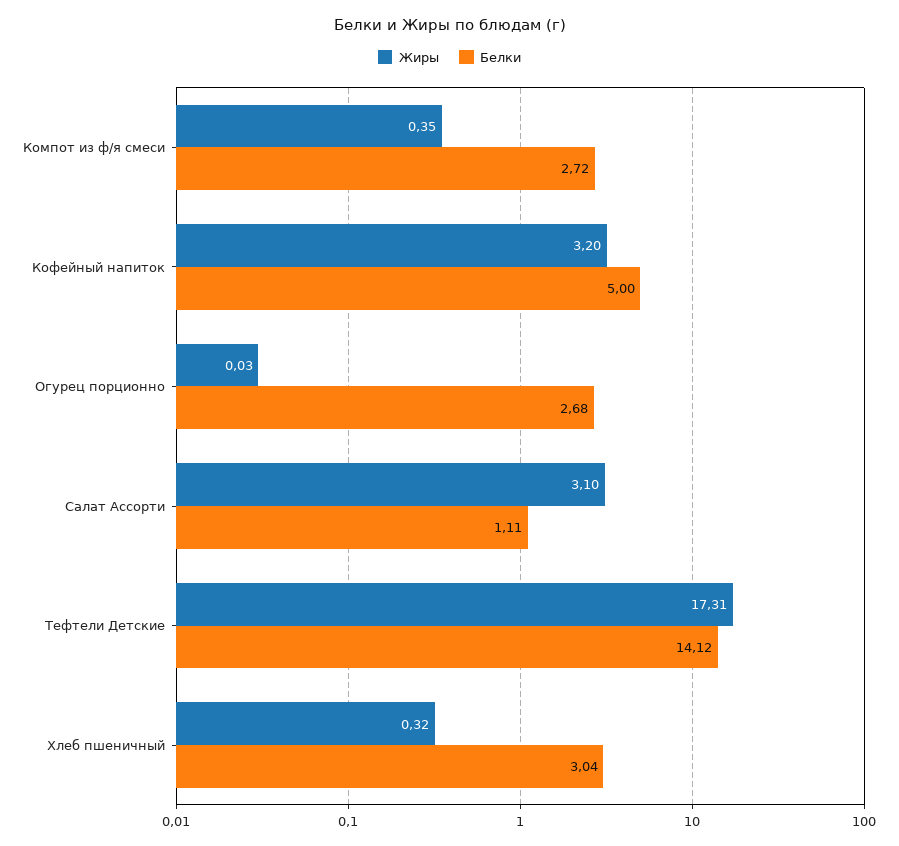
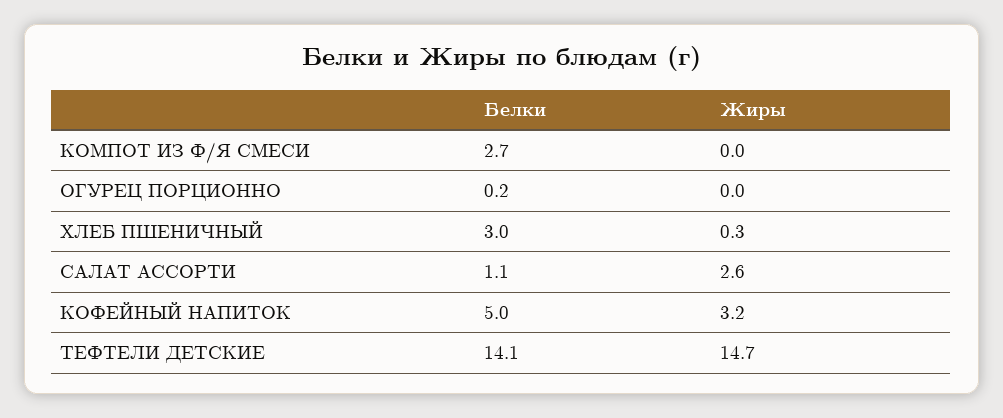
Жиры, Компот из ф/я смеси: 0.35 -> 0
Белки, Огурец порционно: 2.68 -> 0.2
Жиры, Салат Ассорти: 3.1 -> 2.6
Жиры, Тефтели Детские: 17.31 -> 14.7

